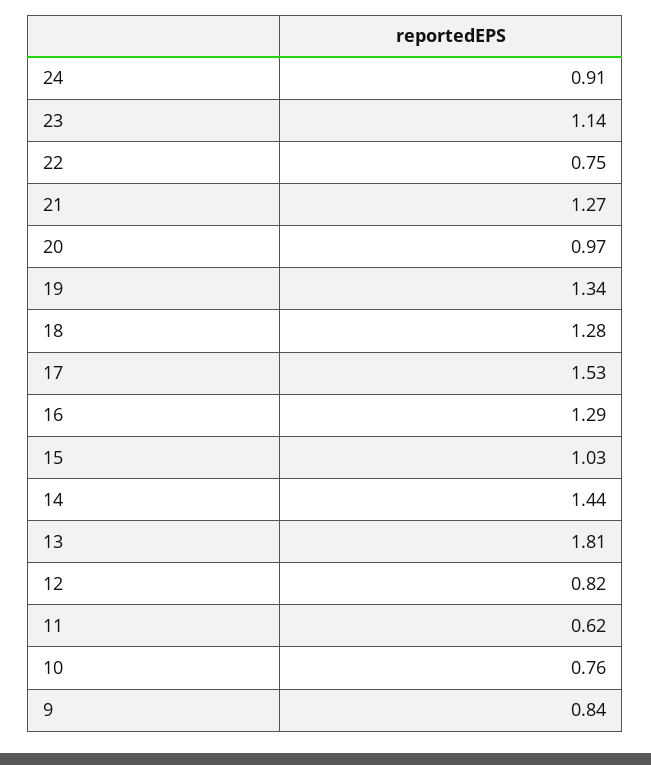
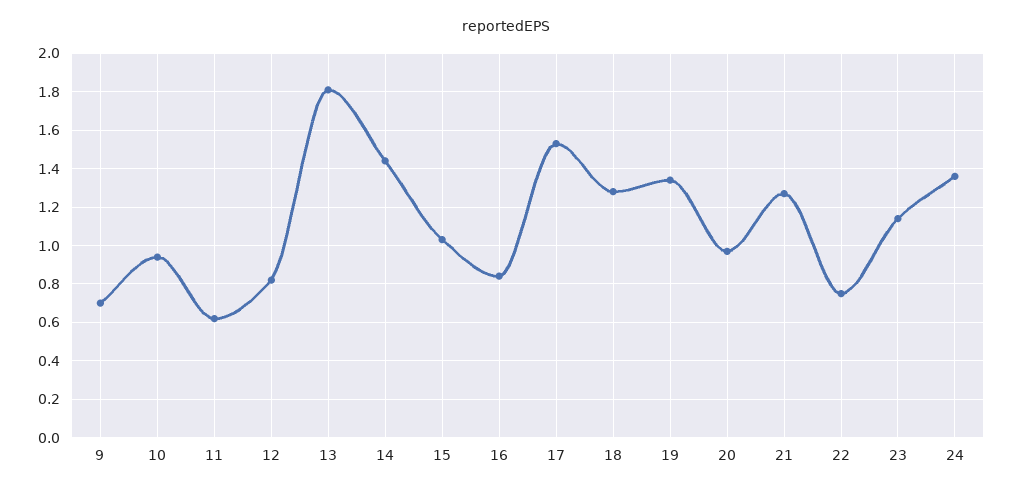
24: 0.91 -> 1.35
16: 1.29 -> 0.85
10: 0.76 -> 0.95
9: 0.84 -> 0.7

